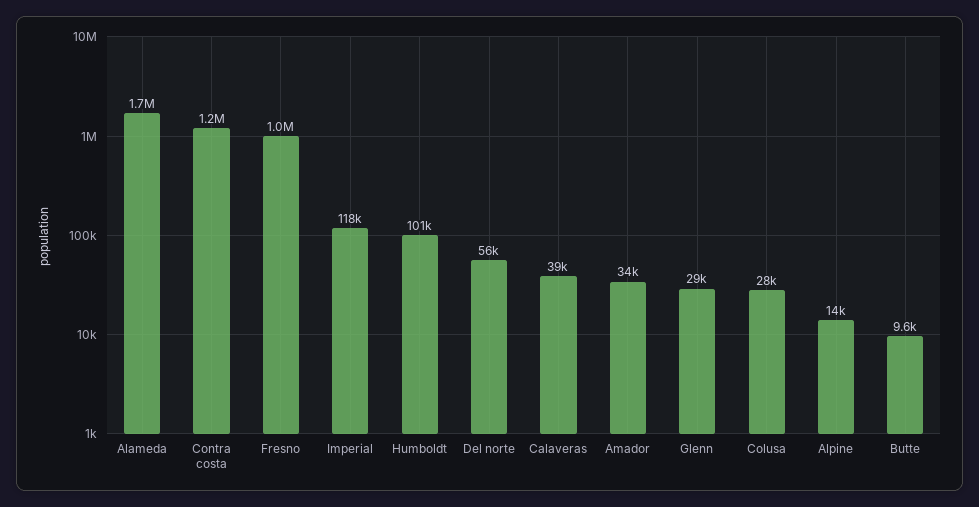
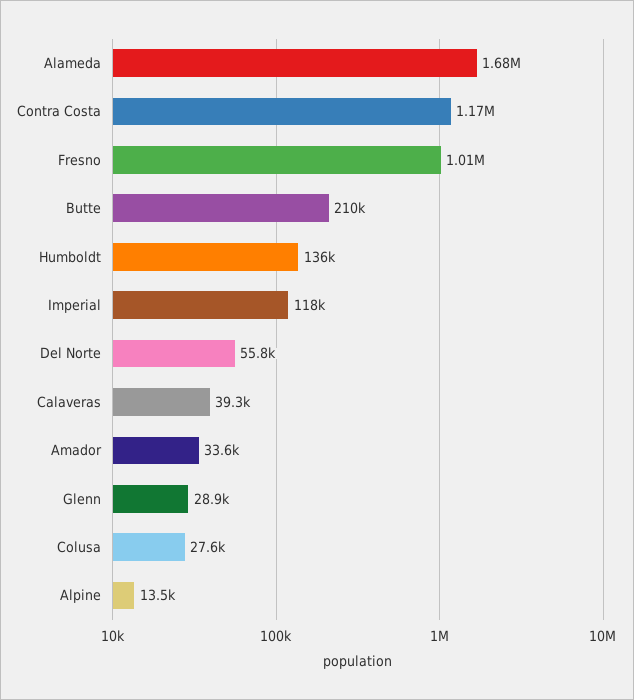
Humboldt: 101000 -> 136000
Butte: 9600 -> 210000

